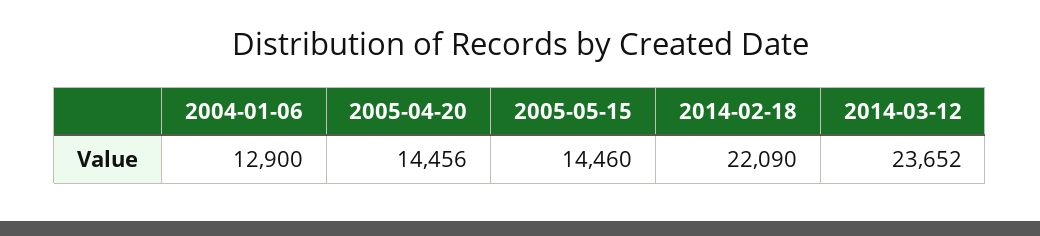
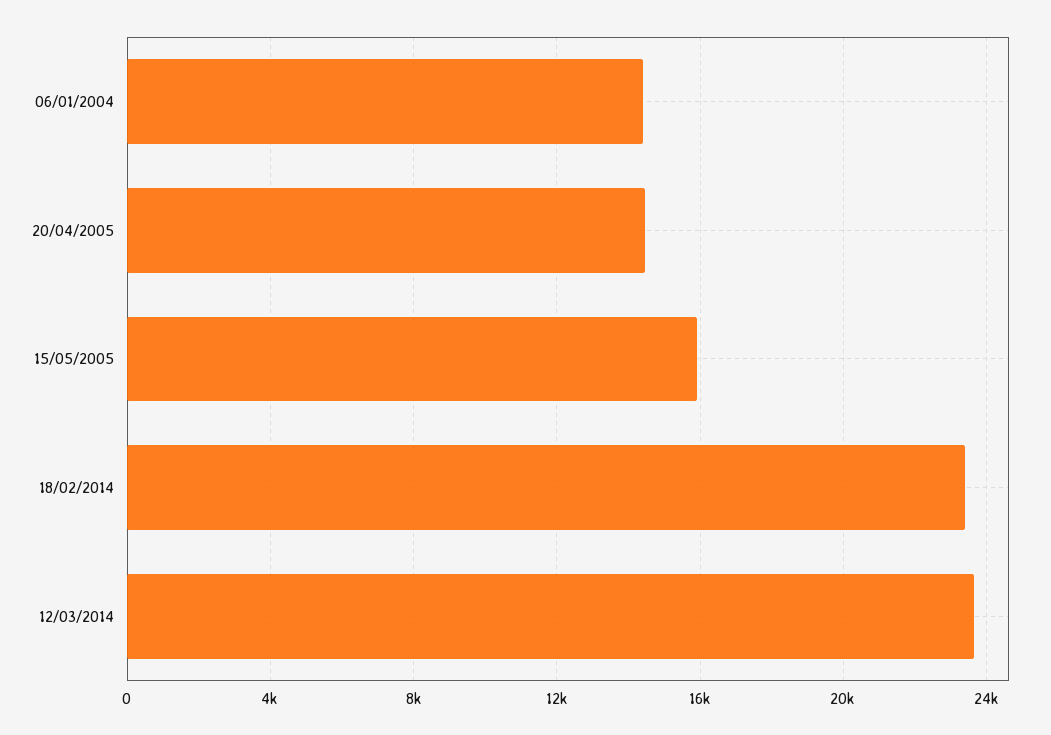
2004-01-06: 12900 -> 14500
2005-05-15: 14460 -> 16000
2014-02-18: 22090 -> 23500

